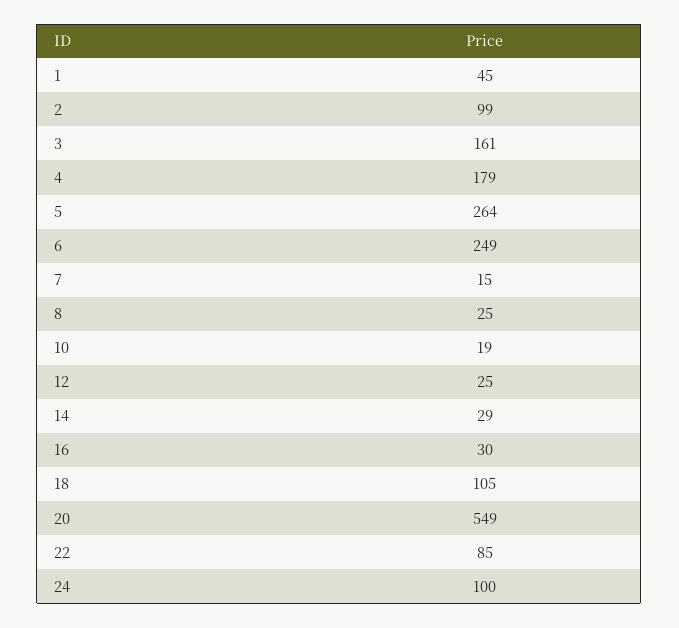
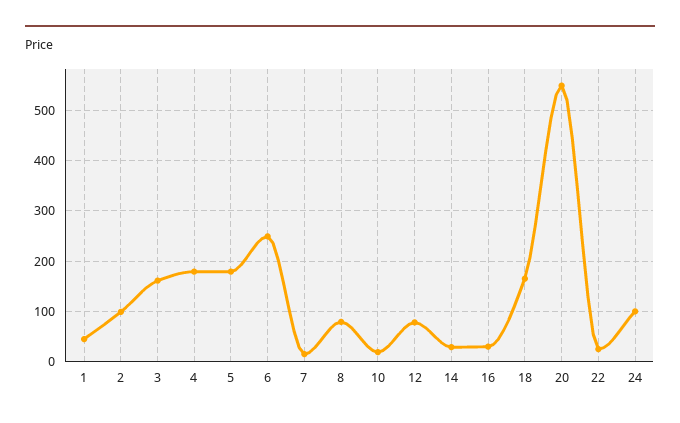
5: 264 -> 180
8: 25 -> 80
12: 25 -> 80
18: 105 -> 160
22: 85 -> 20

